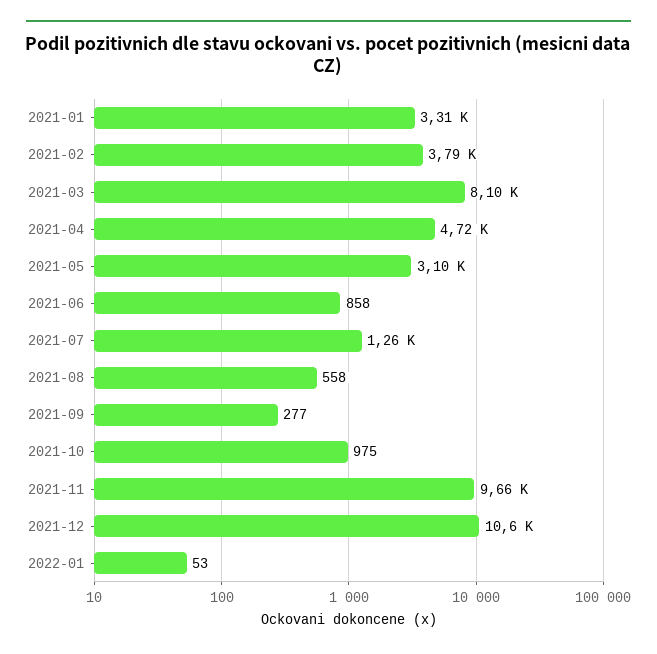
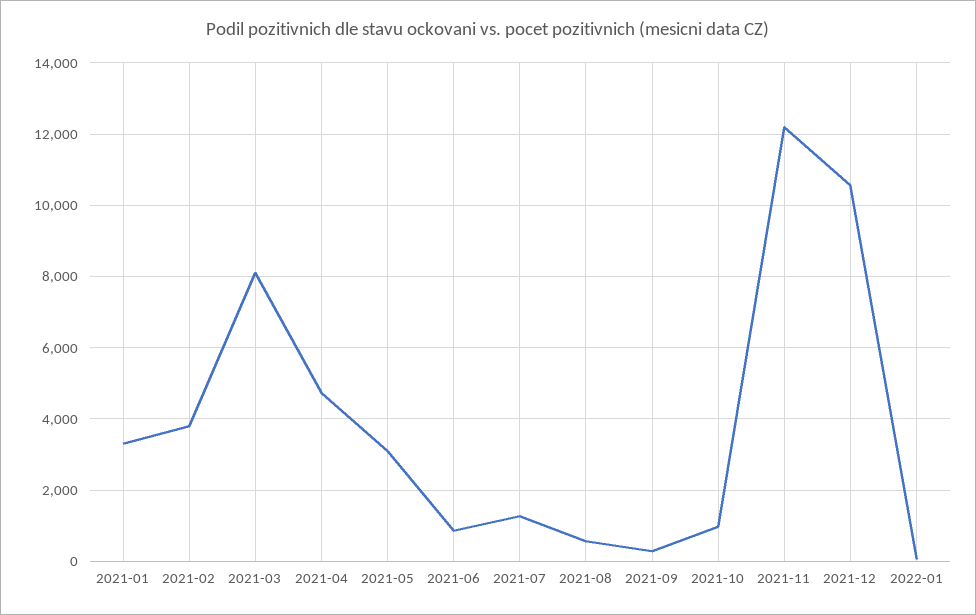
2021-11: 9660 -> 12200

